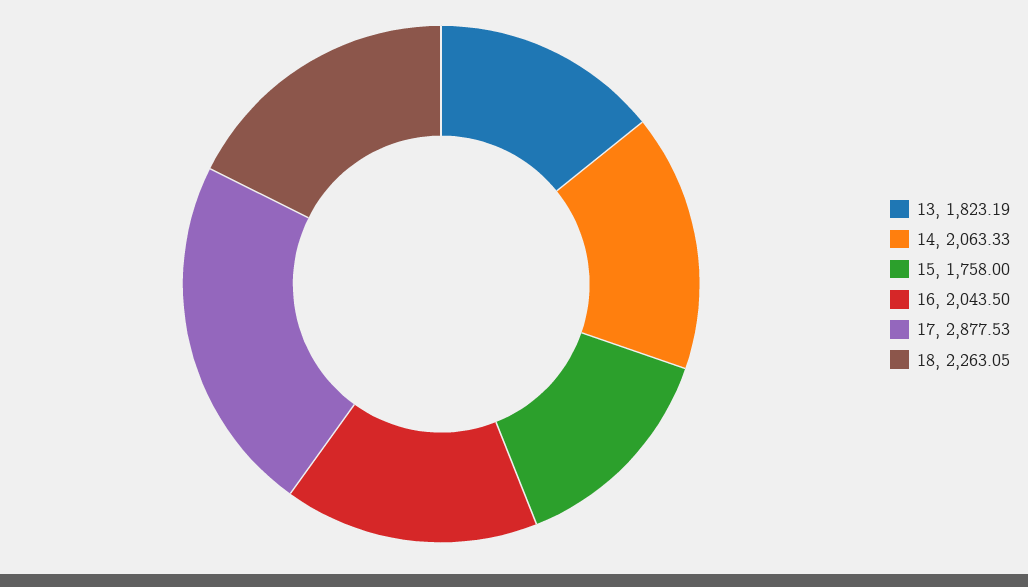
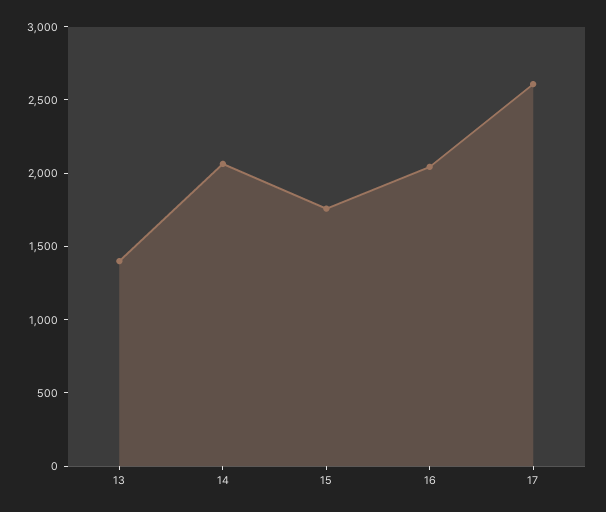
13: 1823.19 -> 1400
17: 2877.53 -> 2600
18: 2263.05 -> none

